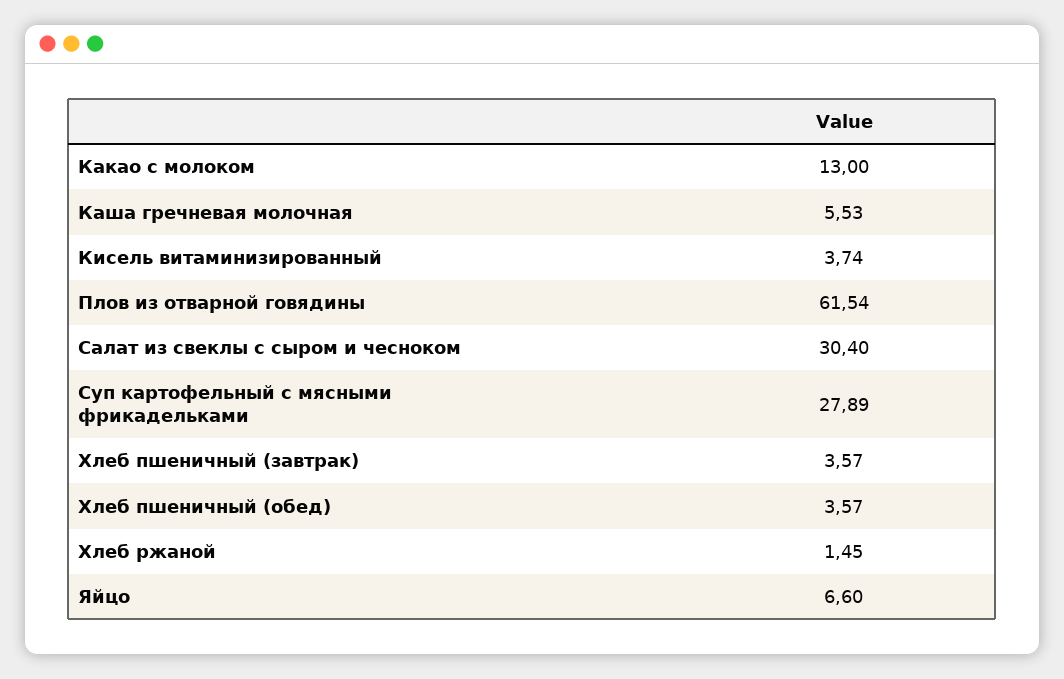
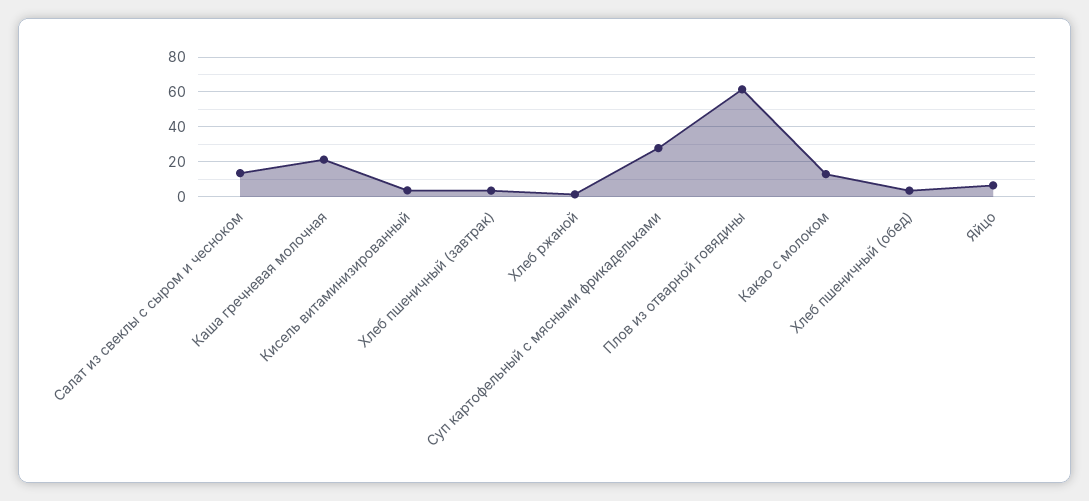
Каша гречневая молочная: 5.53 -> 20
Салат из свеклы с сыром и чесноком: 30.4 -> 15

